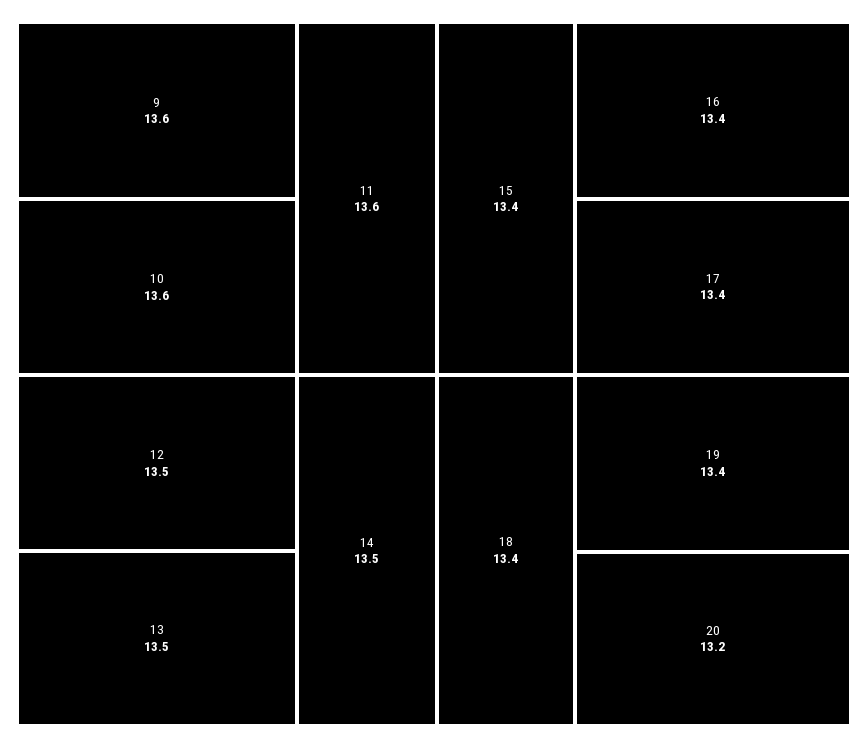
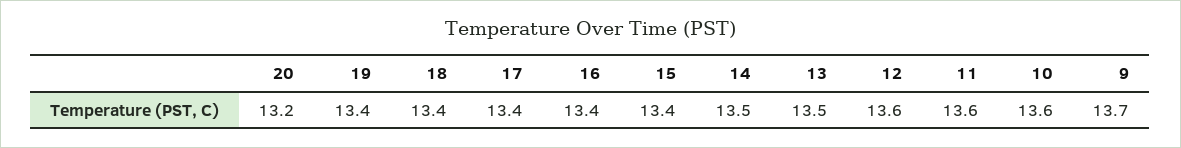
9: 13.6 -> 13.7
12: 13.5 -> 13.6

